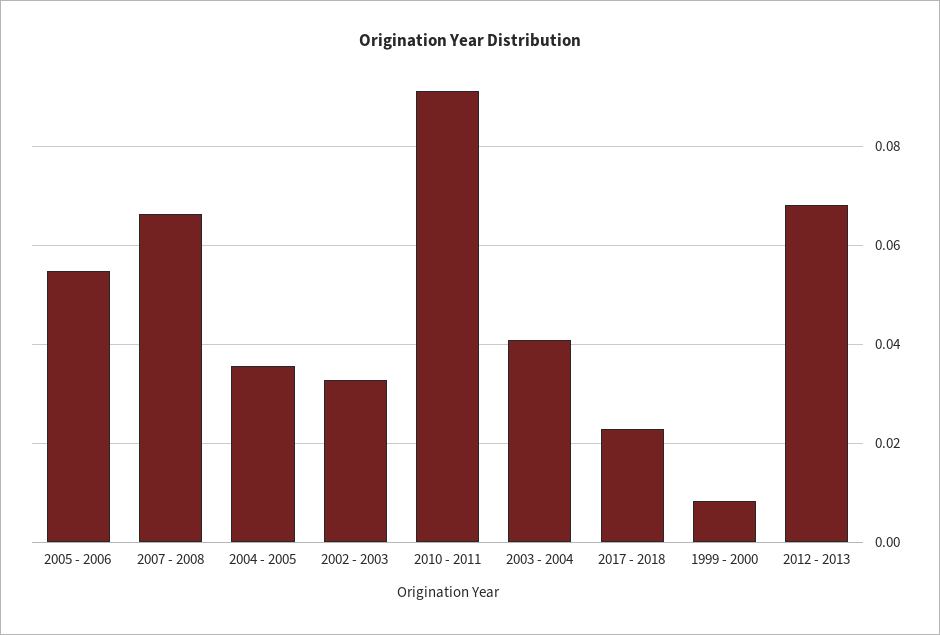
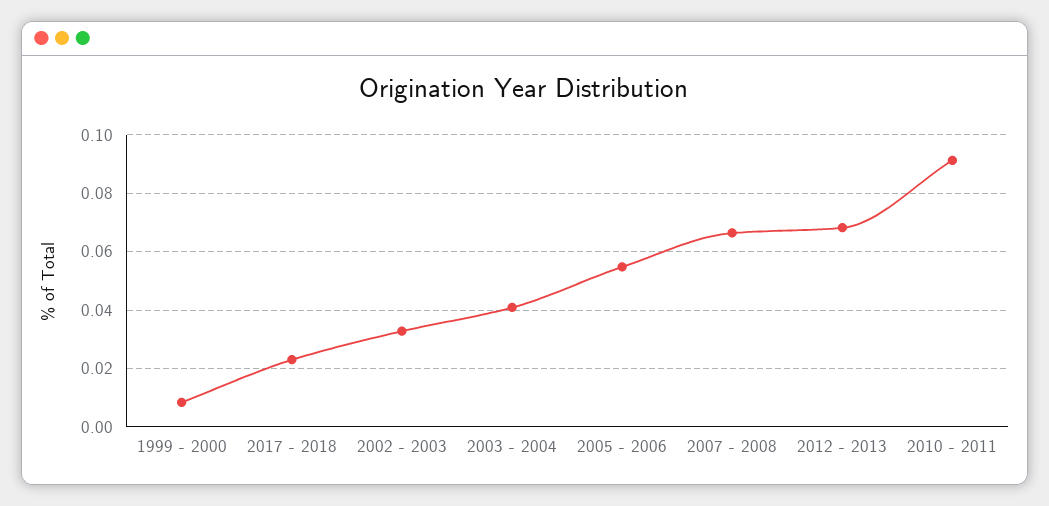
2004 - 2005: 0.036 -> none

